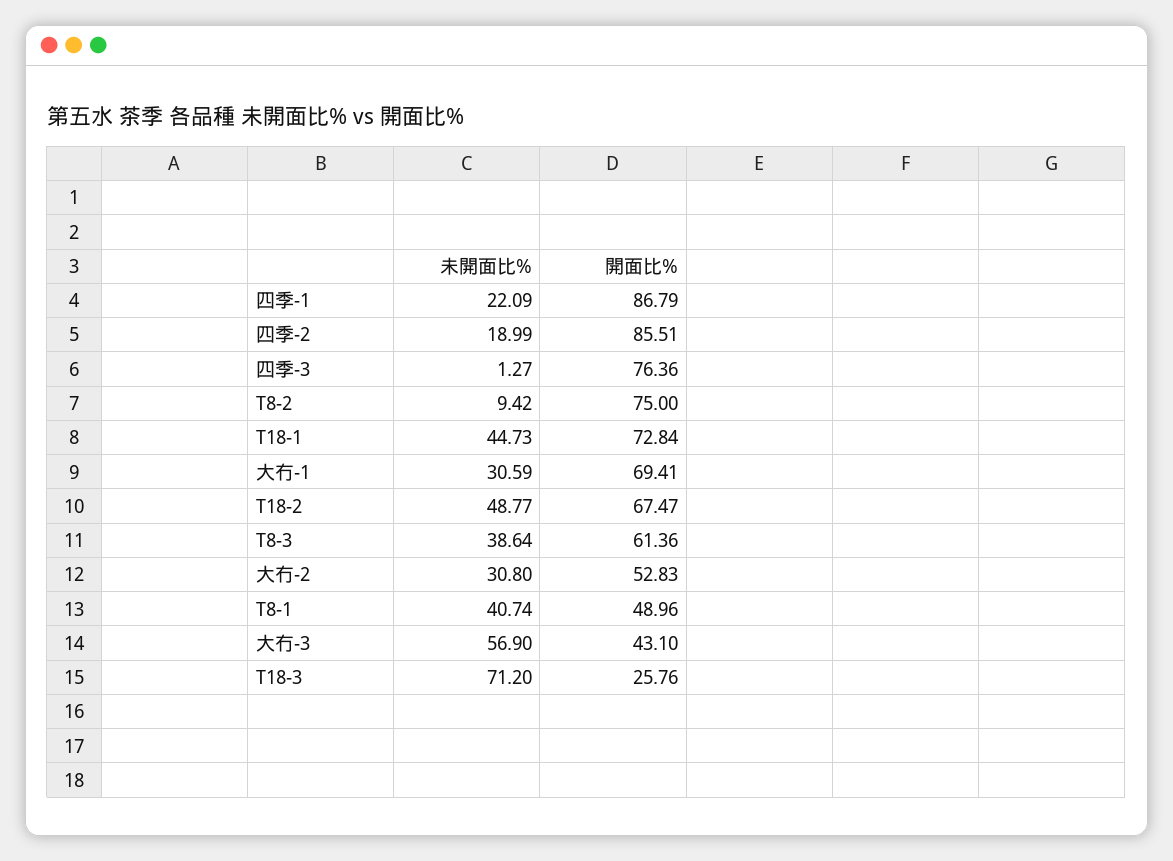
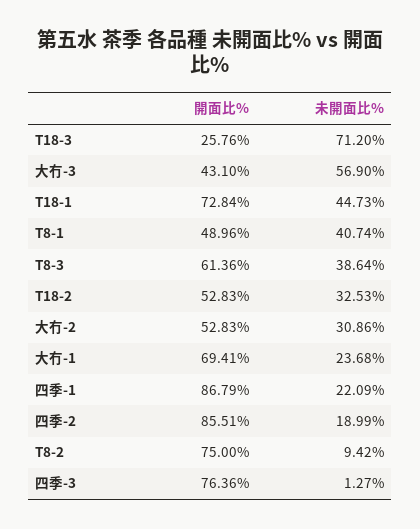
未開面比%, 大冇-1: 30.59 -> 23.68
未開面比%, T18-2: 48.77 -> 32.53
開面比%, T18-2: 67.47 -> 52.83
未開面比%, 大冇-2: 30.8 -> 30.86

